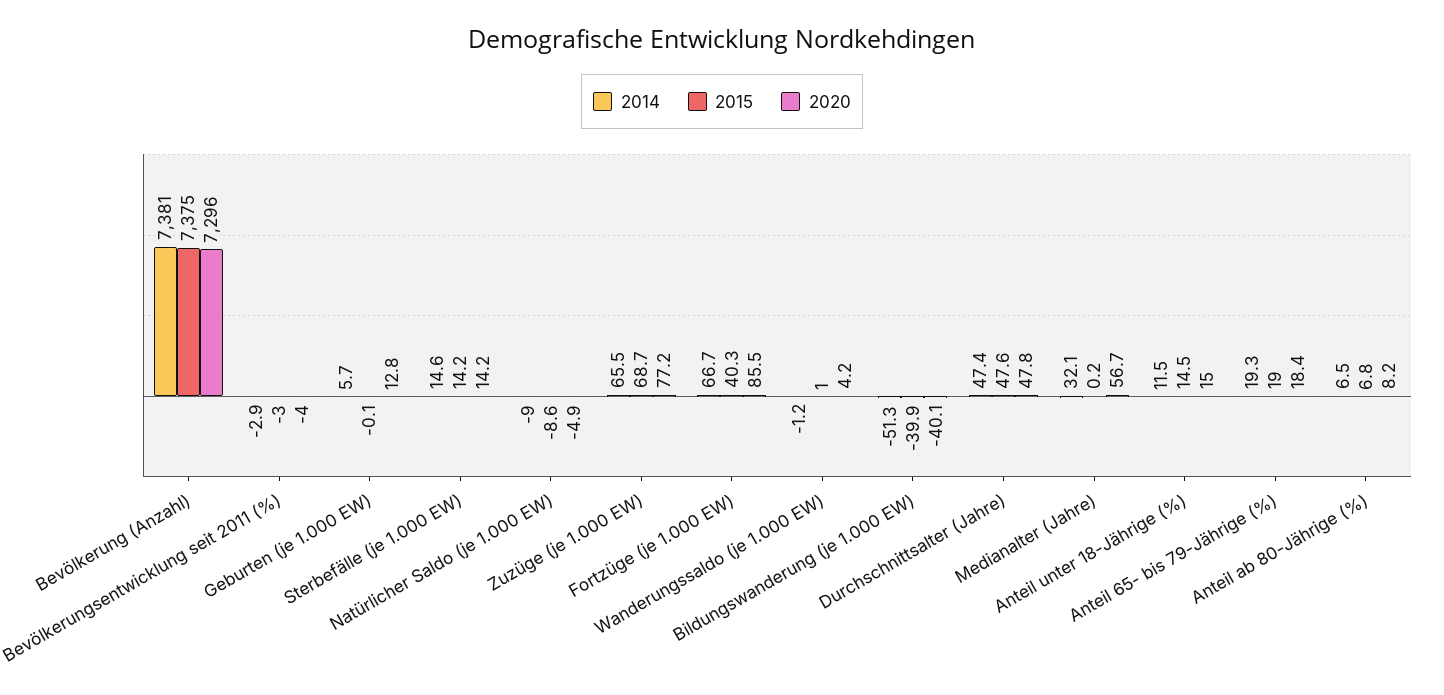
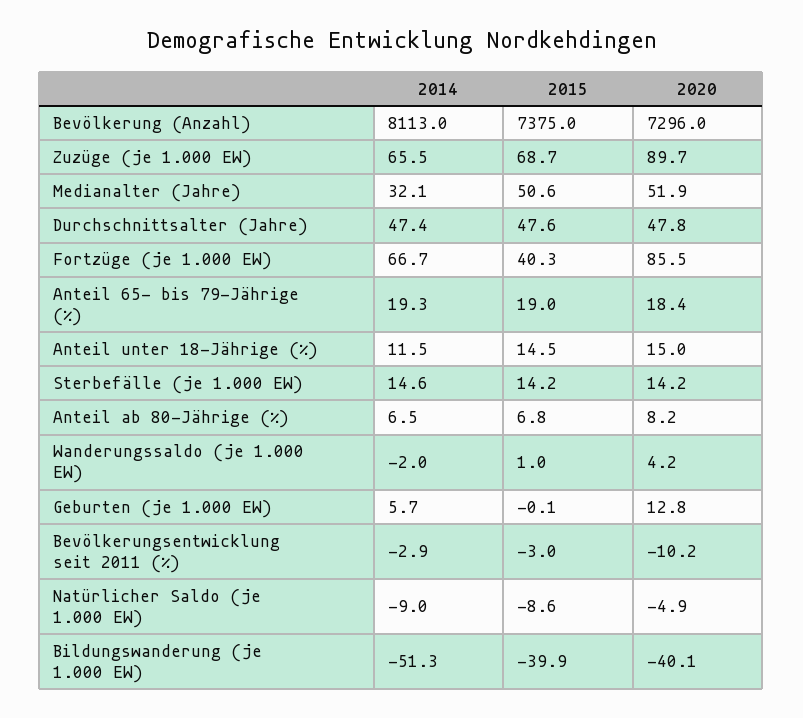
2014, Bevölkerung (Anzahl): 7381 -> 8113
2020, Bevölkerungsentwicklung seit 2011 (%): -4 -> -10.2
2020, Zuzüge (je 1.000 EW): 77.2 -> 89.7
2014, Wanderungssaldo (je 1.000 EW): -1.2 -> -2
2015, Medianalter (Jahre): 0.2 -> 50.6
2020, Medianalter (Jahre): 56.7 -> 51.9

